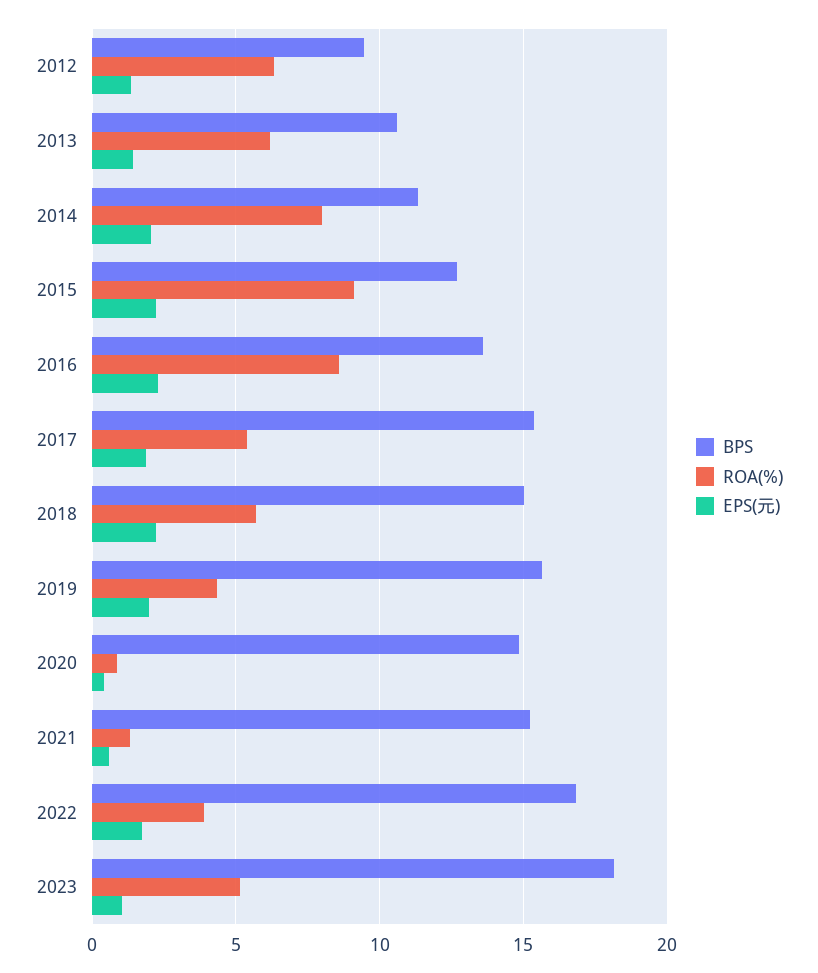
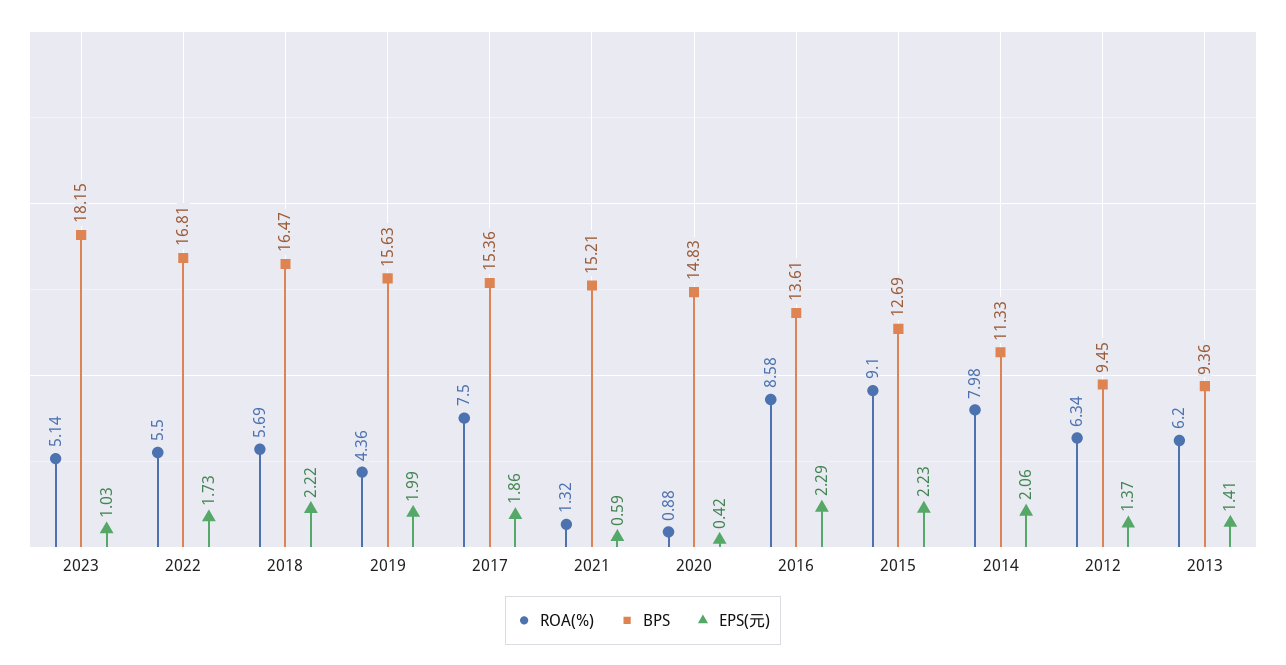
BPS, 2013: 10.5 -> 9.36
ROA(%), 2017: 5.5 -> 7.5
BPS, 2018: 15 -> 16.47
ROA(%), 2022: 4 -> 5.5

